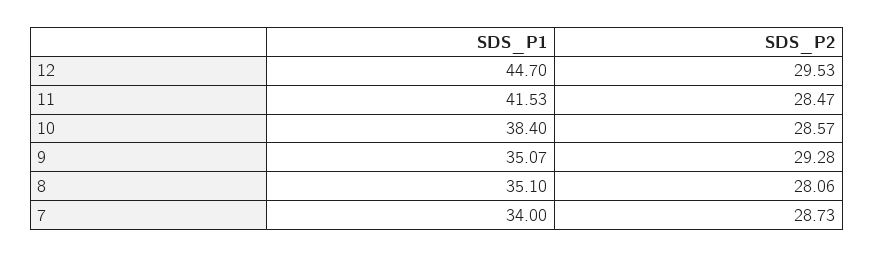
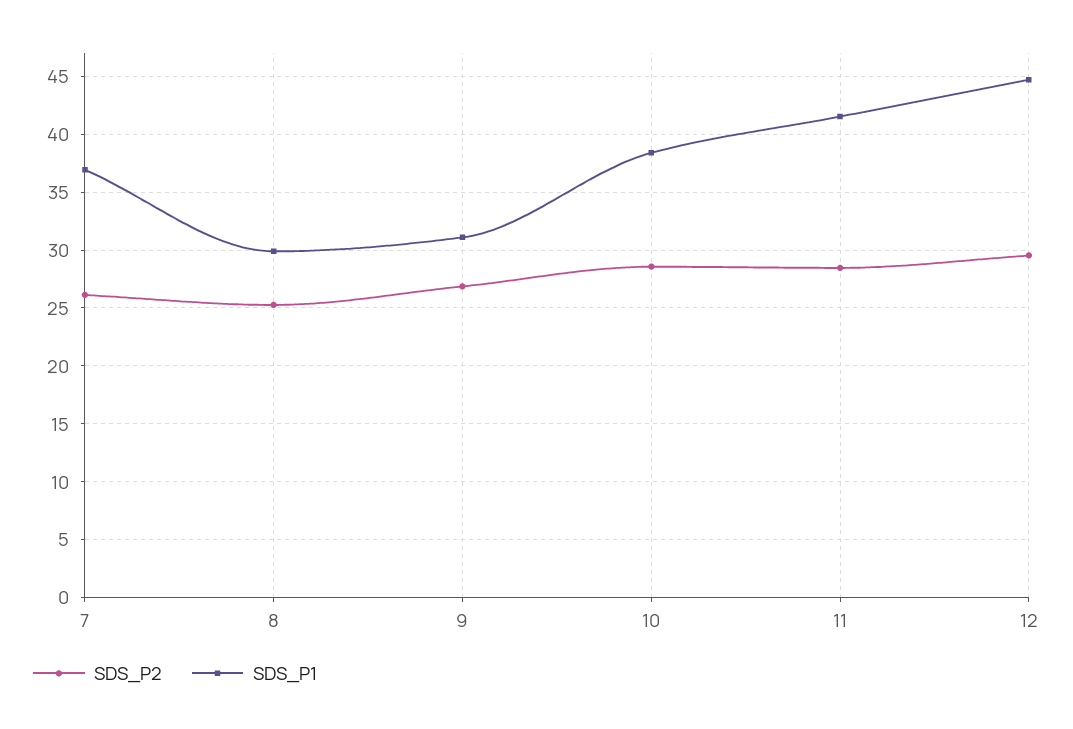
SDS_P1, 9: 35.07 -> 31
SDS_P2, 9: 29.28 -> 27
SDS_P1, 8: 35.1 -> 30
SDS_P2, 8: 28.06 -> 25
SDS_P1, 7: 34 -> 37
SDS_P2, 7: 28.73 -> 26

